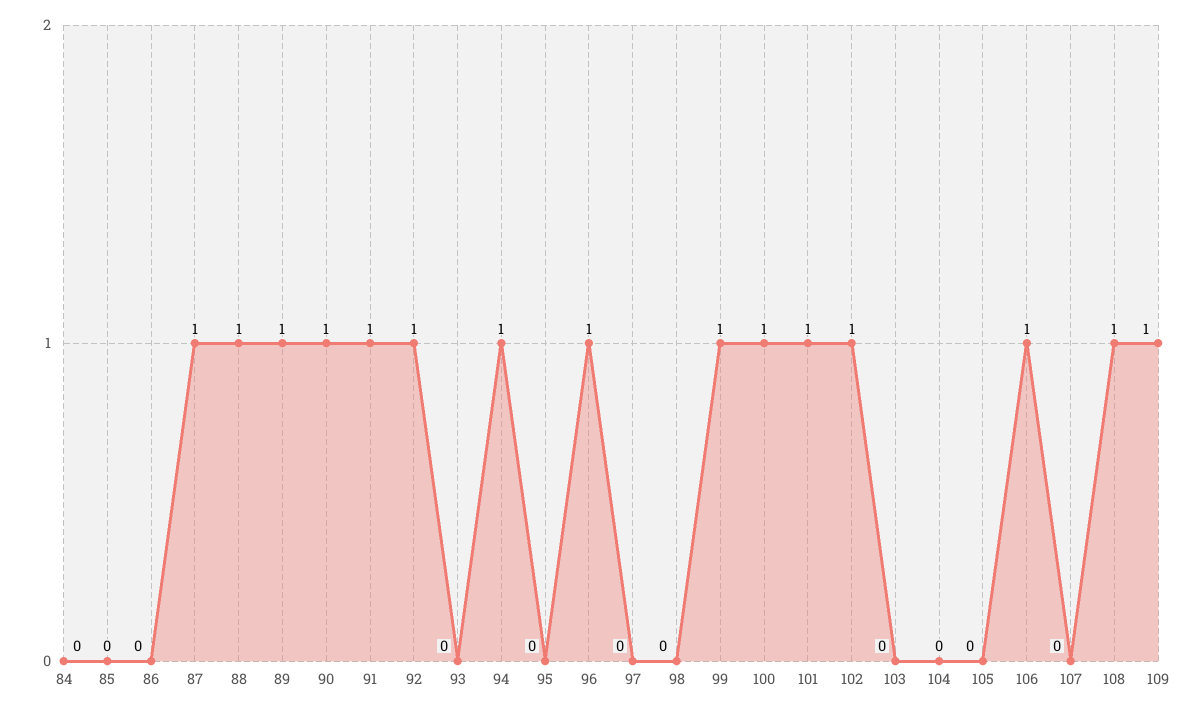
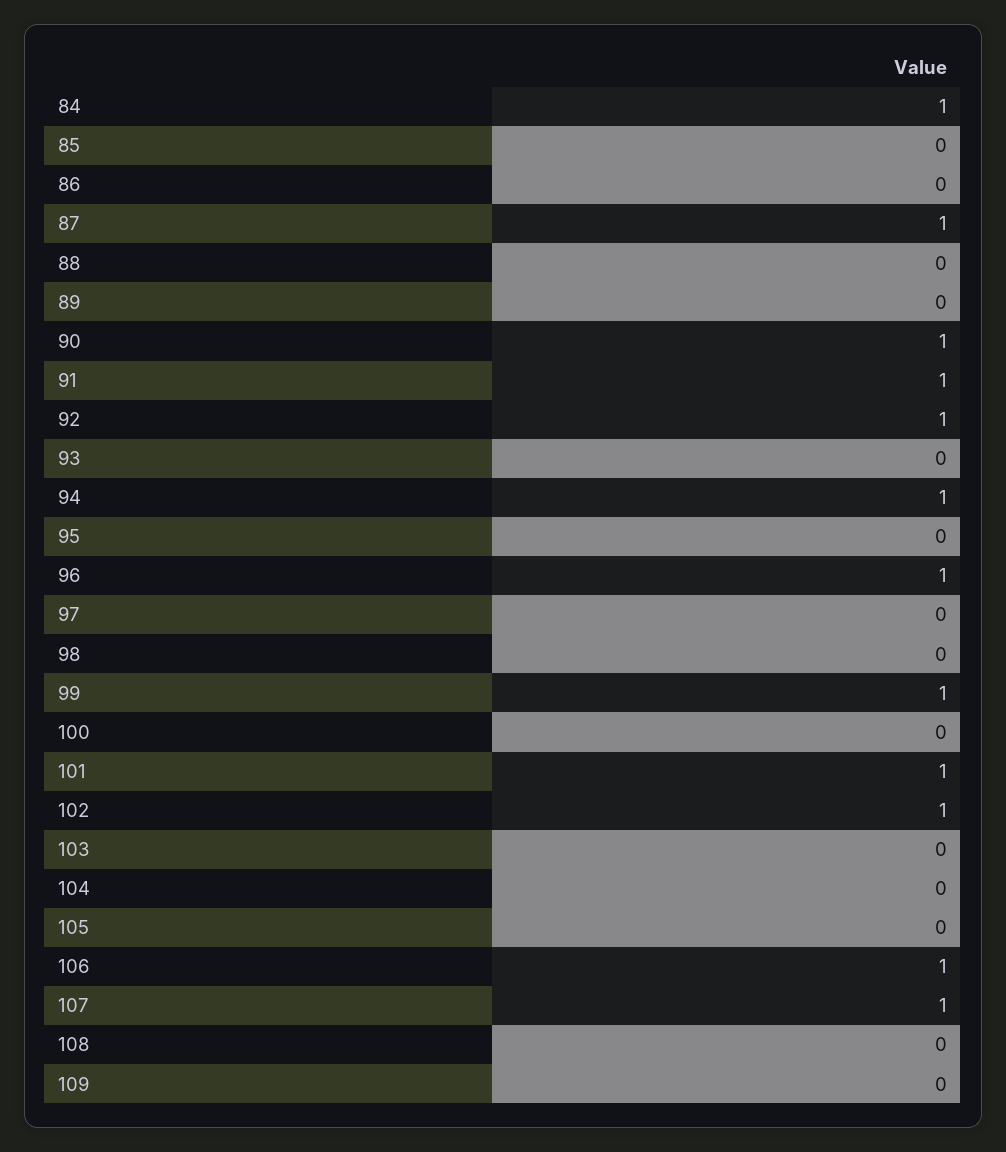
84: 0 -> 1
88: 1 -> 0
89: 1 -> 0
100: 1 -> 0
107: 0 -> 1
108: 1 -> 0
109: 1 -> 0

